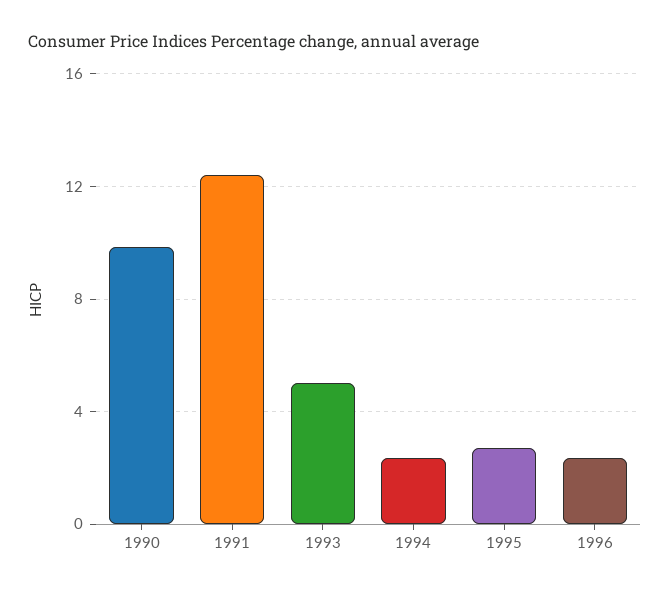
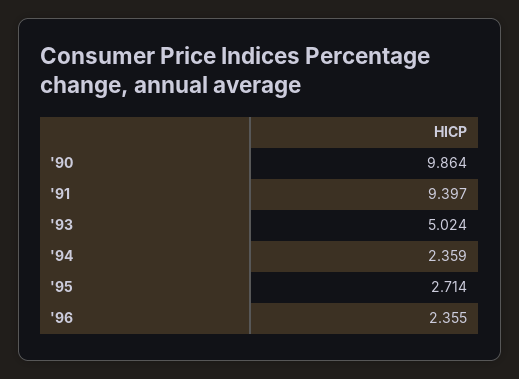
1991: 12.5 -> 9.397

